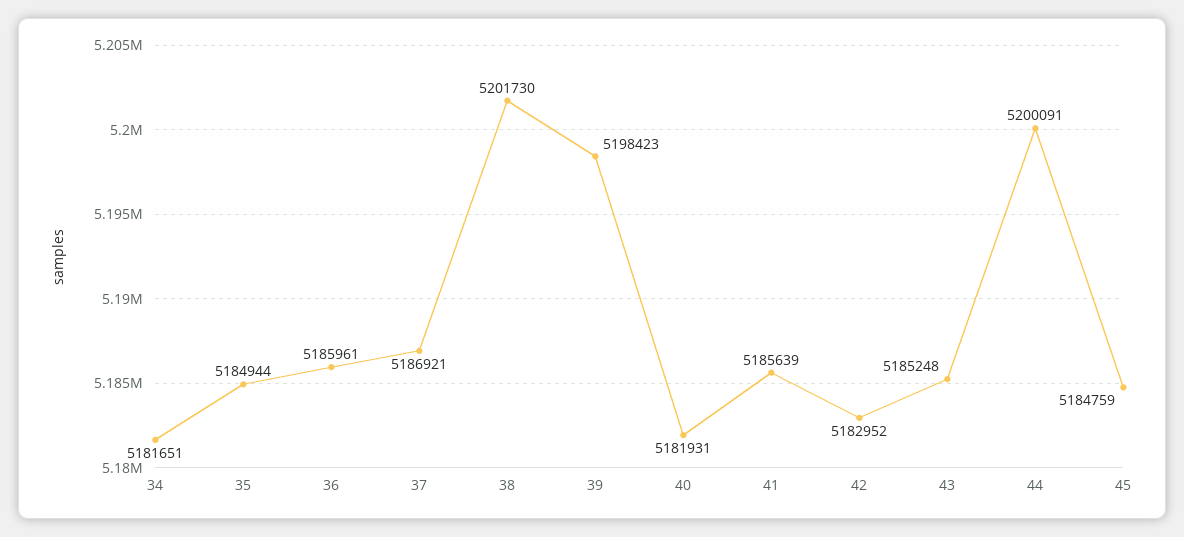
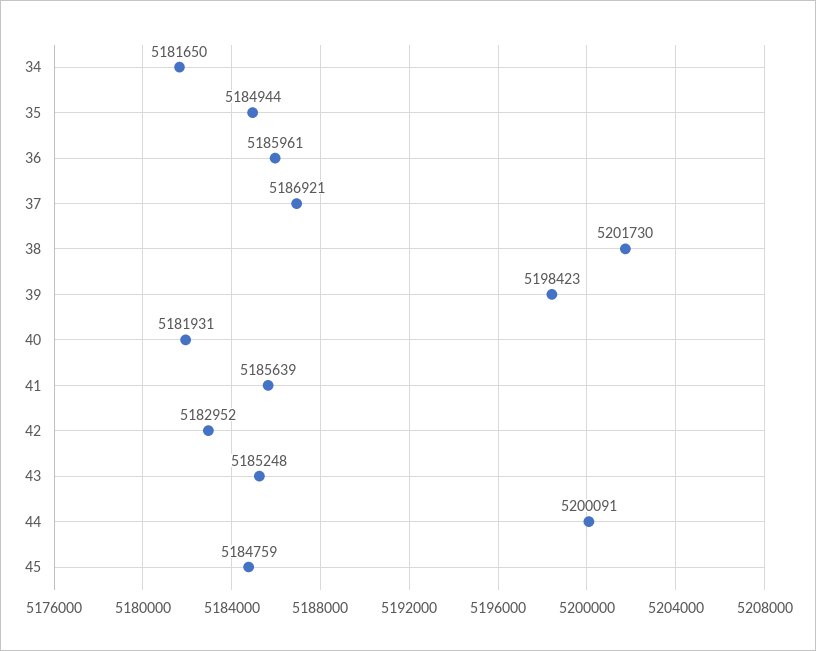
34: 5181651 -> 5181650

